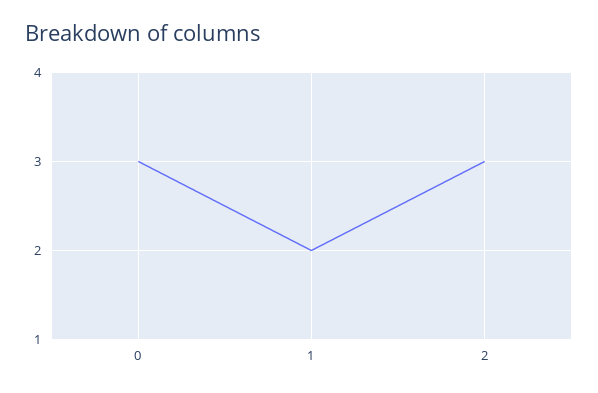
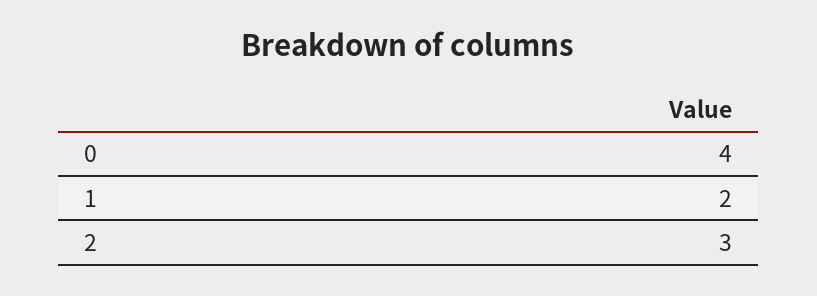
0: 3 -> 4

